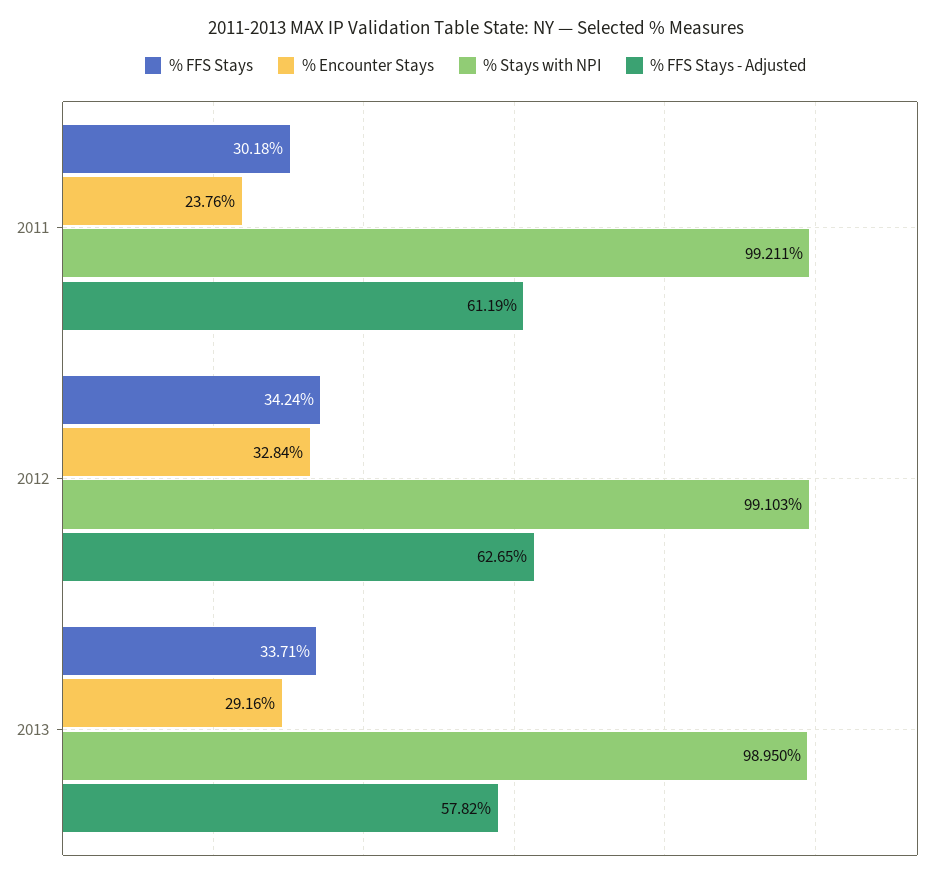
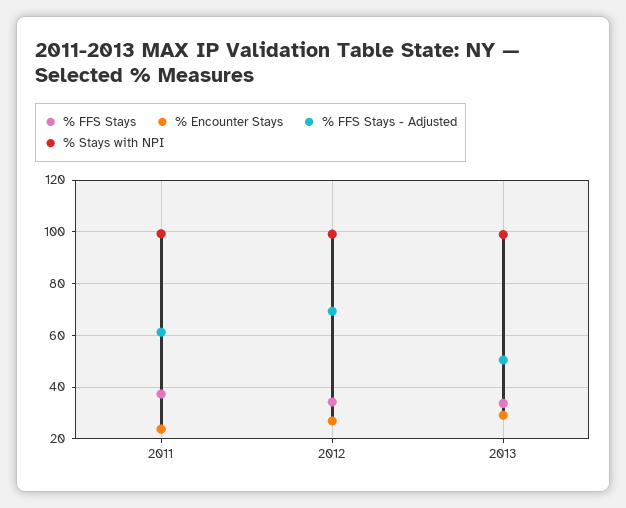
% FFS Stays, 2011: 30.18 -> 37.5
% Encounter Stays, 2012: 32.84 -> 27.5
% FFS Stays - Adjusted, 2012: 62.65 -> 70
% FFS Stays - Adjusted, 2013: 57.82 -> 50

